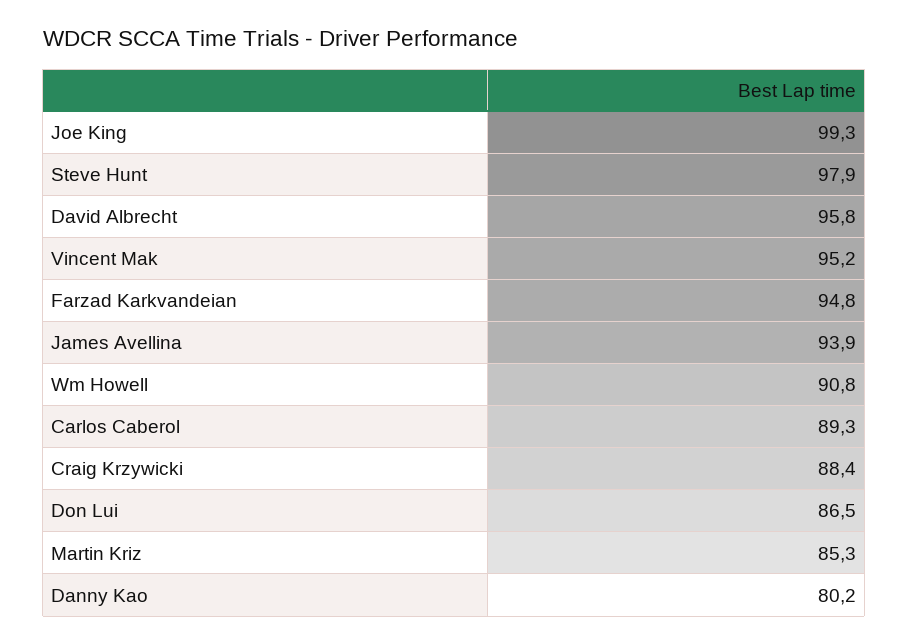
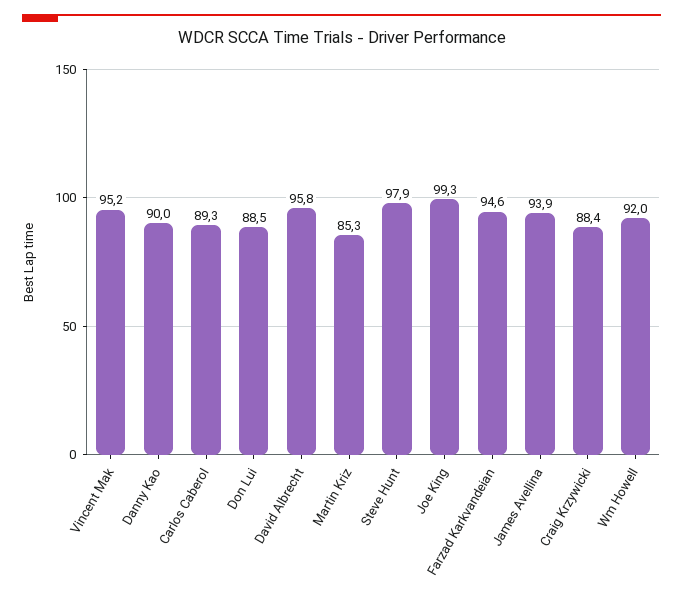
Farzad Karkvandeian: 94.8 -> 94.6
Wm Howell: 90.8 -> 92
Don Lui: 86.5 -> 88.5
Danny Kao: 80.2 -> 90

